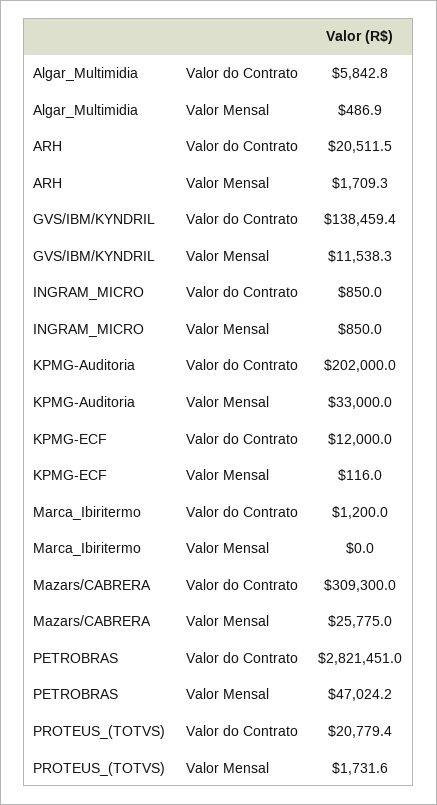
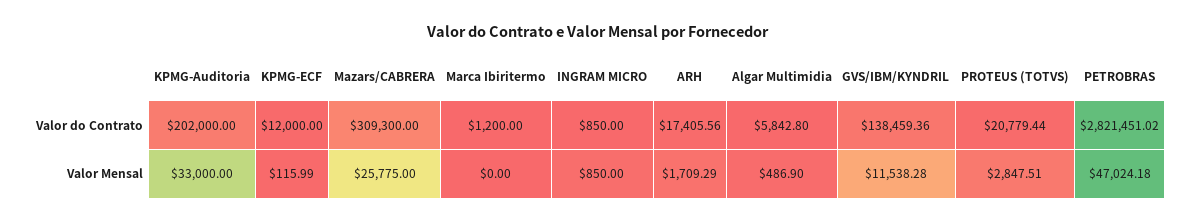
ARH, Valor do Contrato: 20511.5 -> 17405.56
PROTEUS_(TOTVS), Valor Mensal: 1731.6 -> 2847.51

